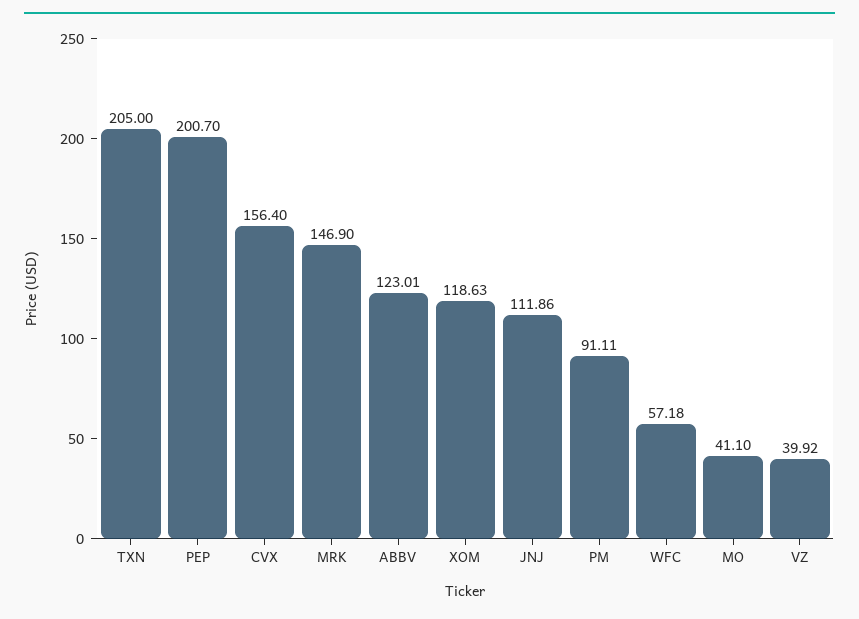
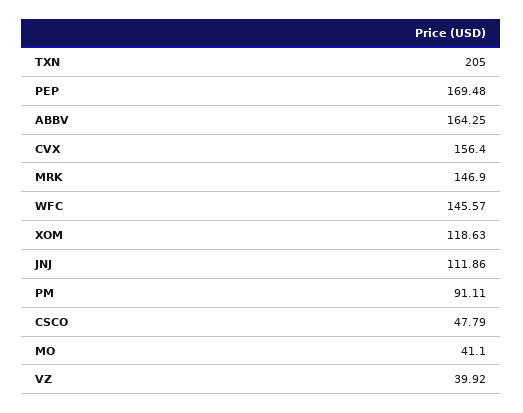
PEP: 200.7 -> 169.48
ABBV: 123.01 -> 164.25
WFC: 57.18 -> 145.57
CSCO: none -> 47.79

